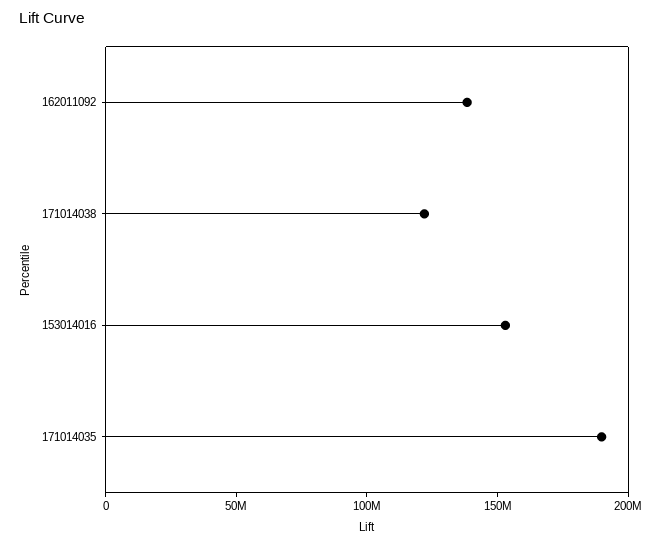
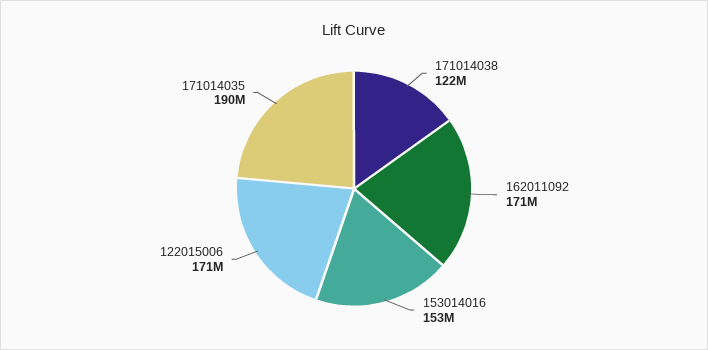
162011092: 140000000 -> 171000000
122015006: none -> 171000000

